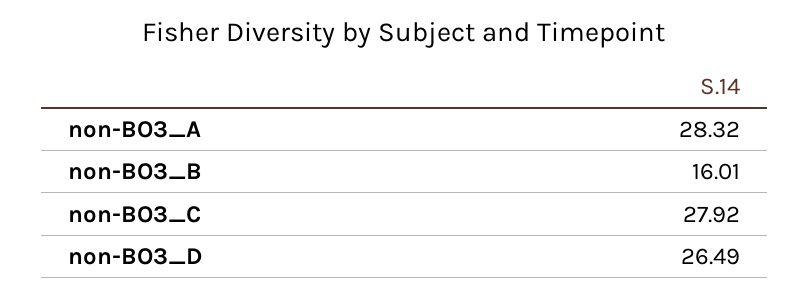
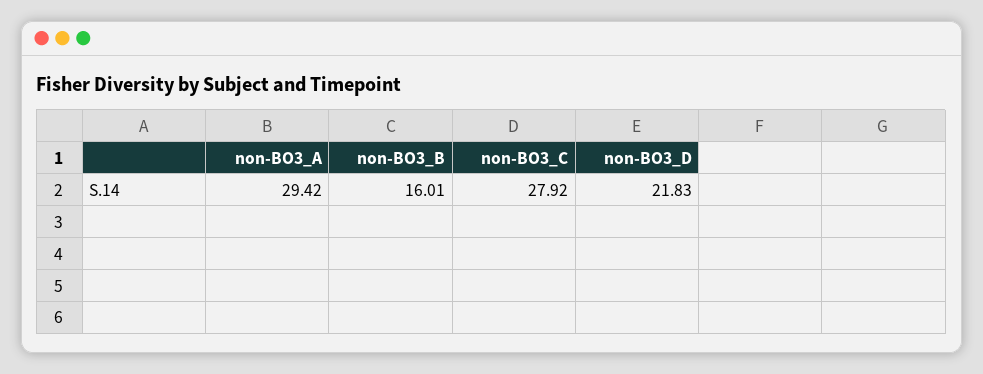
non-BO3_A: 28.32 -> 29.42
non-BO3_D: 26.49 -> 21.83

